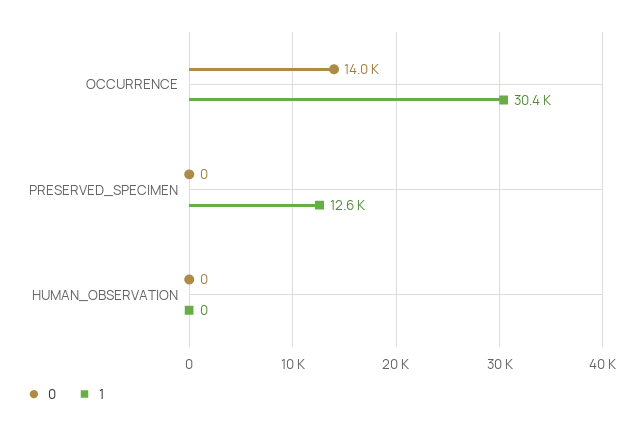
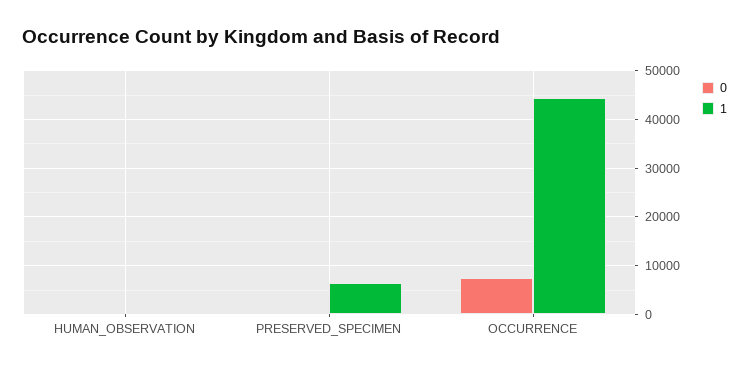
0, OCCURRENCE: 14000 -> 8000
1, OCCURRENCE: 30400 -> 44000
1, PRESERVED_SPECIMEN: 12600 -> 6000

